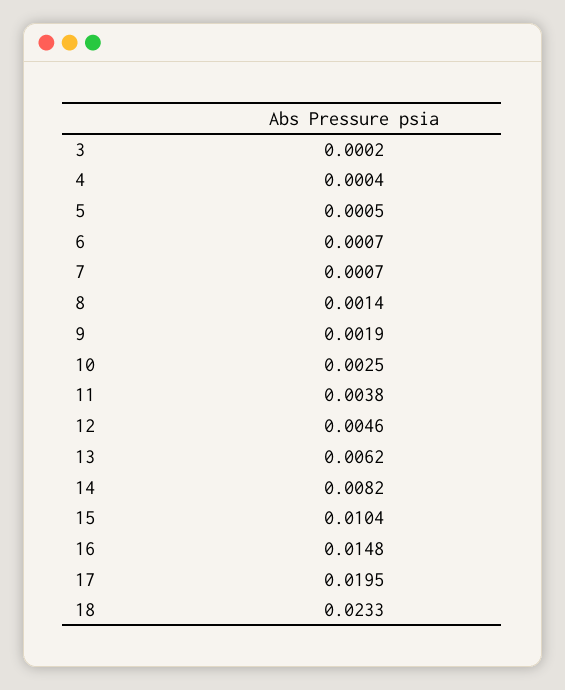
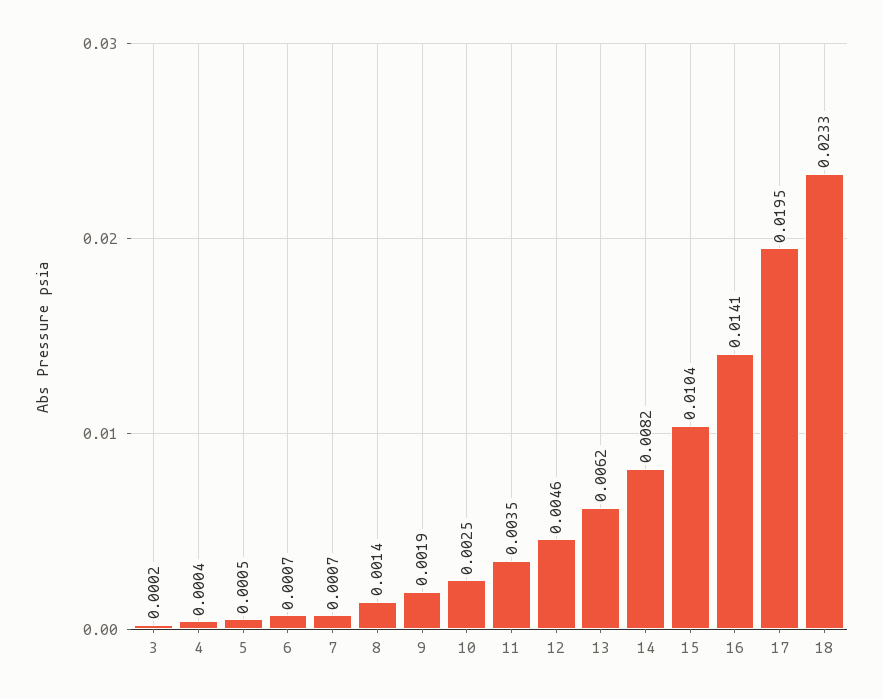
11: 0.0038 -> 0.0035
16: 0.0148 -> 0.0141

